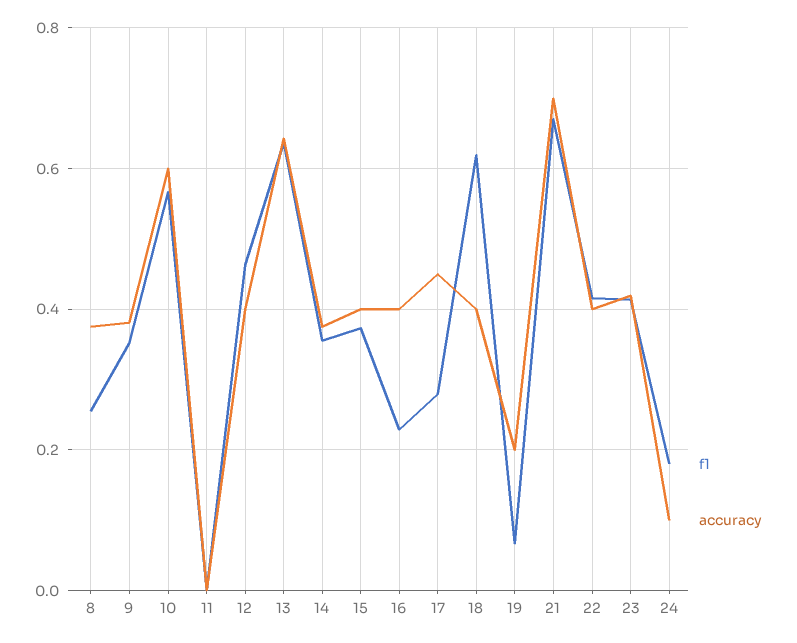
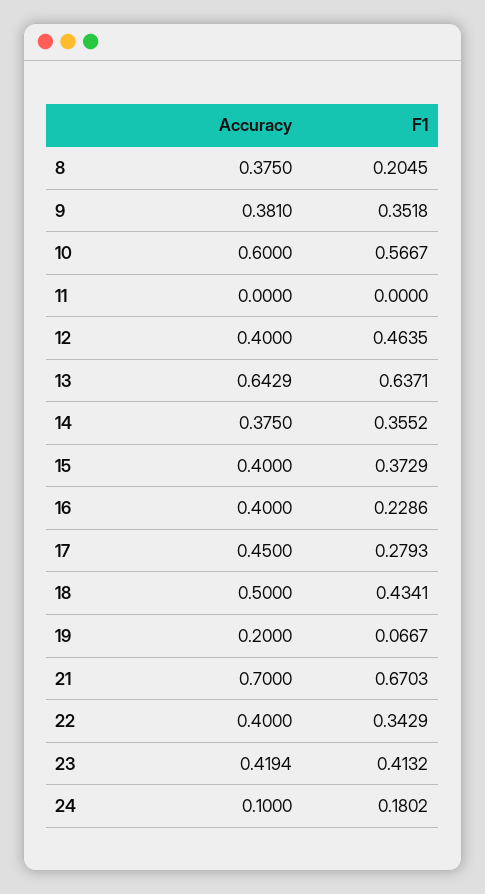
f1, 8: 0.26 -> 0.2045
f1, 18: 0.62 -> 0.4341
accuracy, 18: 0.4 -> 0.5
f1, 22: 0.42 -> 0.3429

